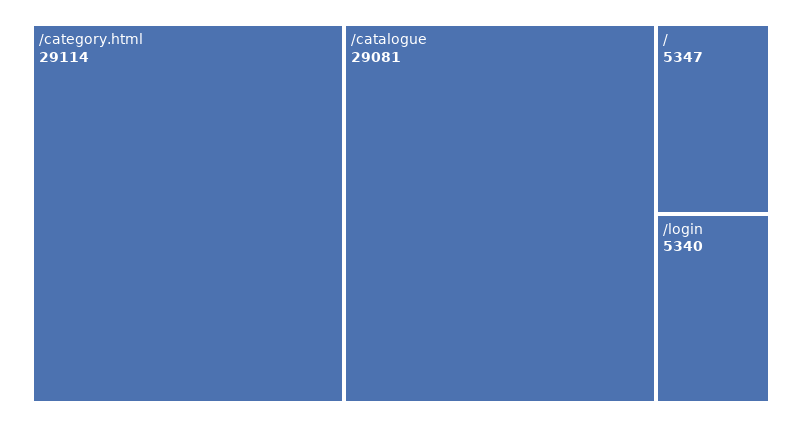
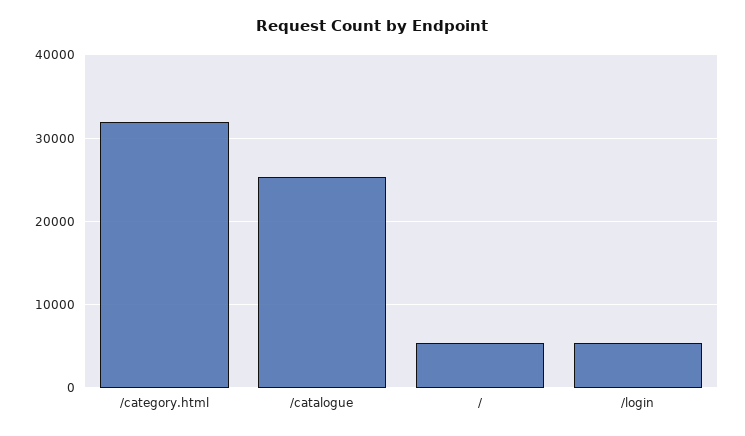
/category.html: 29114 -> 32000
/catalogue: 29081 -> 25000

